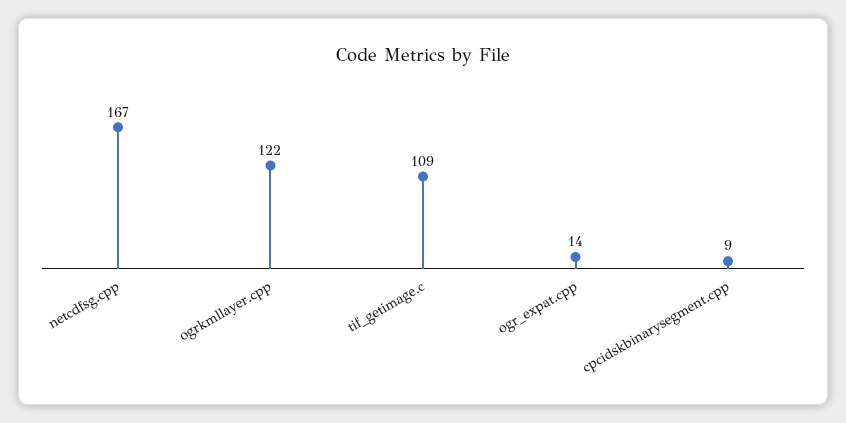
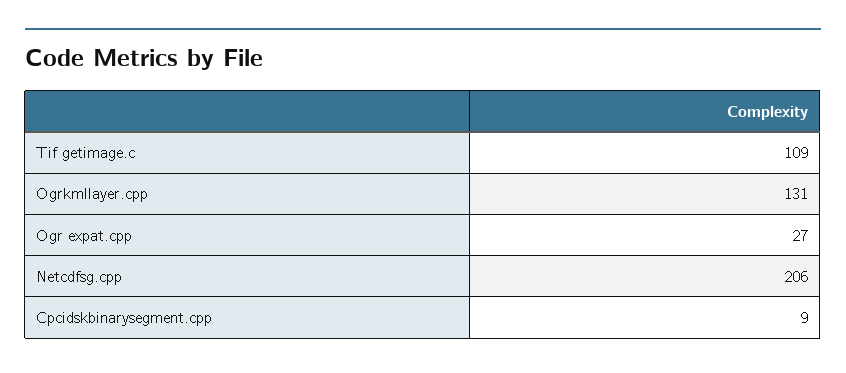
netcdfsg.cpp: 167 -> 206
ogrkmllayer.cpp: 122 -> 131
ogr_expat.cpp: 14 -> 27

